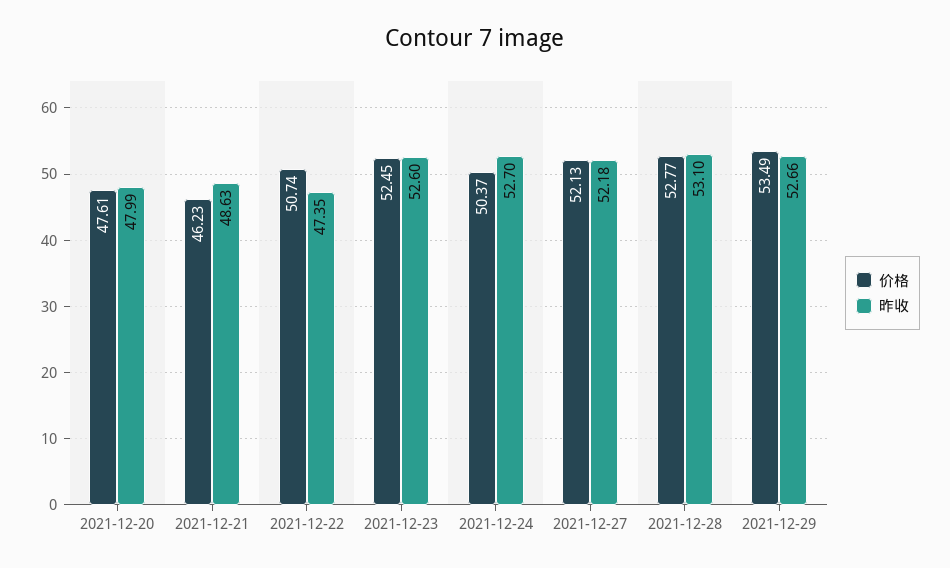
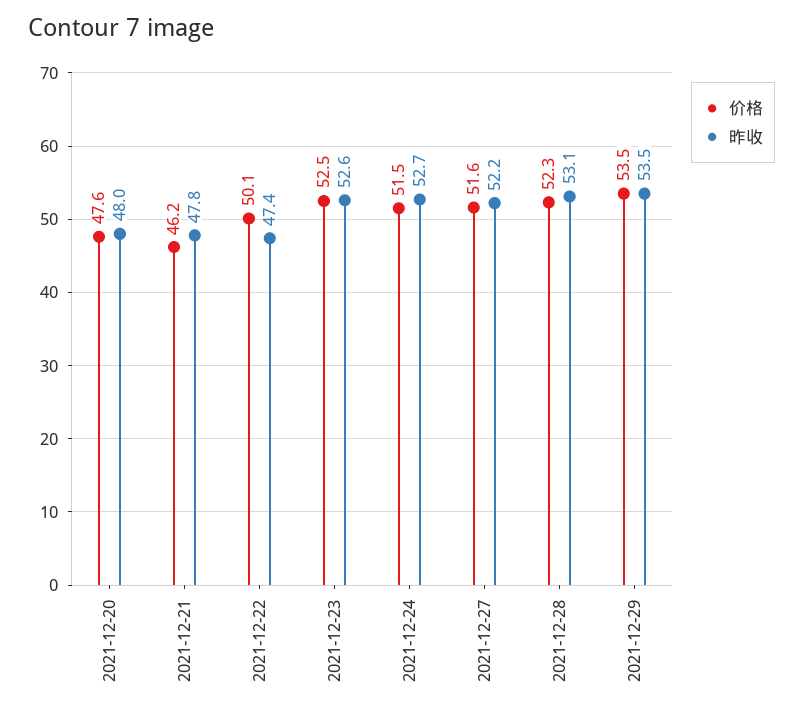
昨收, 2021-12-21: 48.63 -> 47.8
价格, 2021-12-22: 50.74 -> 50.1
价格, 2021-12-24: 50.37 -> 51.5
价格, 2021-12-27: 52.13 -> 51.6
价格, 2021-12-28: 52.77 -> 52.3
昨收, 2021-12-29: 52.66 -> 53.5

